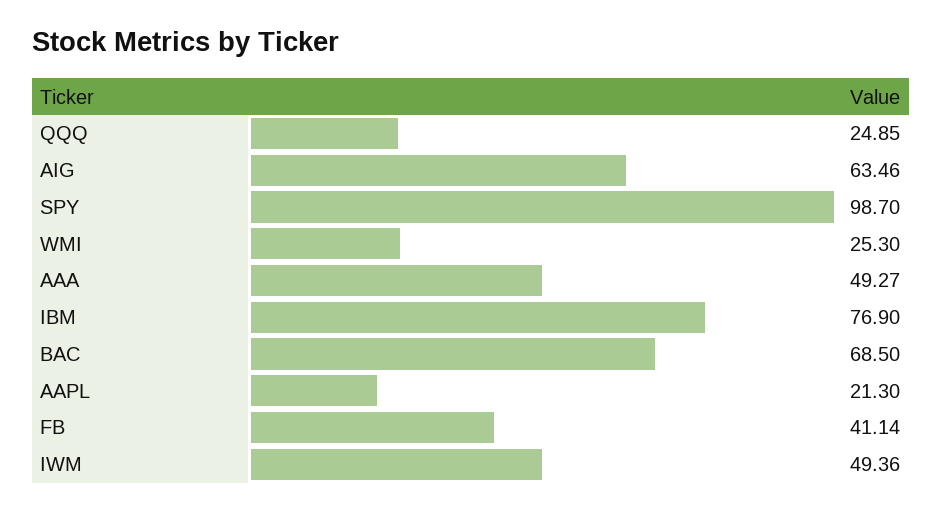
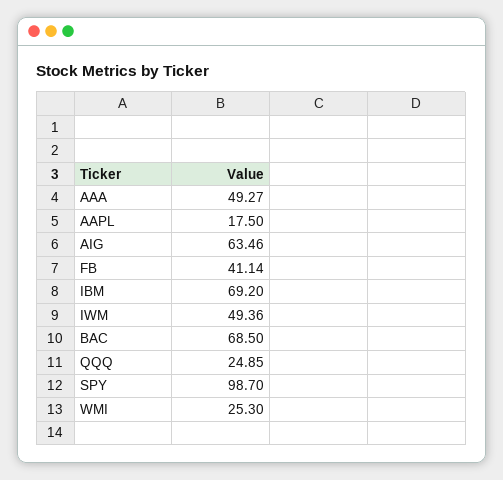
IBM: 76.9 -> 69.2
AAPL: 21.3 -> 17.5

